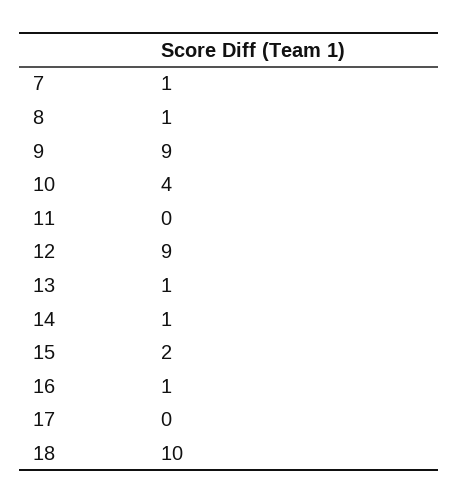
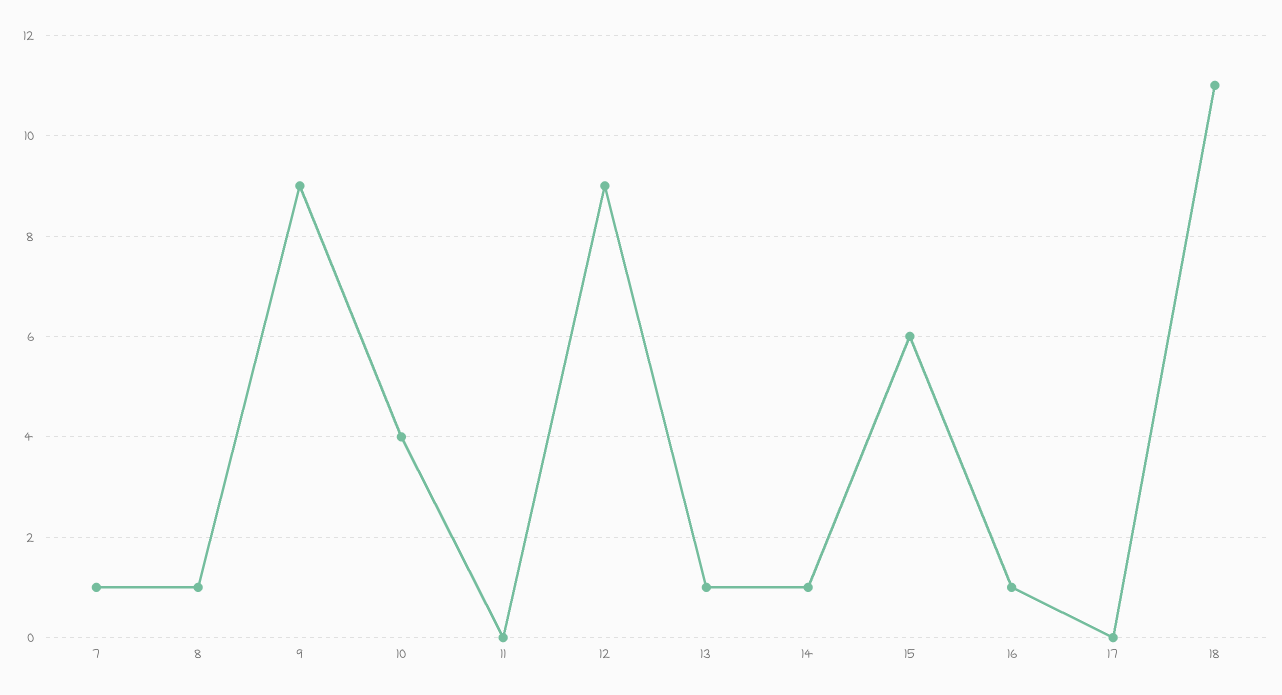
15: 2 -> 6
18: 10 -> 11

